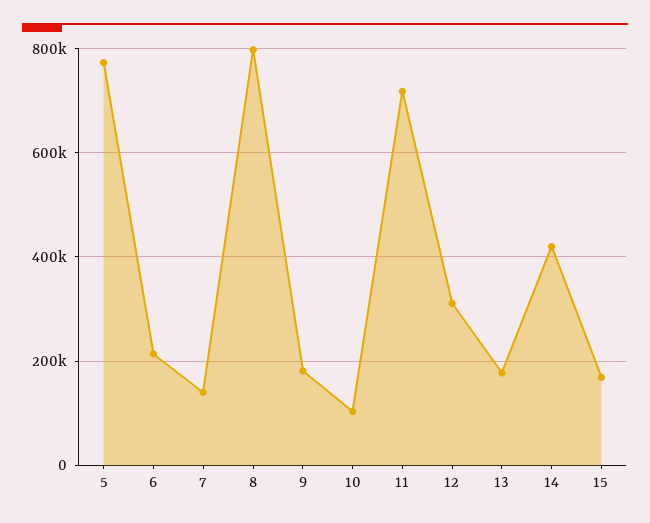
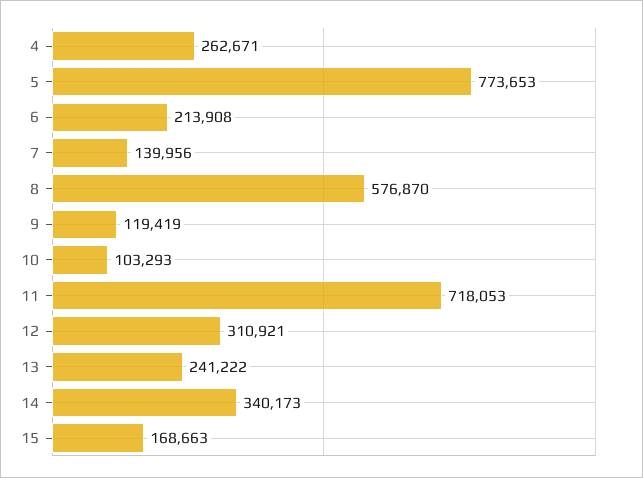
8: 800000 -> 576870
9: 180000 -> 119419
13: 180000 -> 241222
14: 420000 -> 340173
4: none -> 262671

